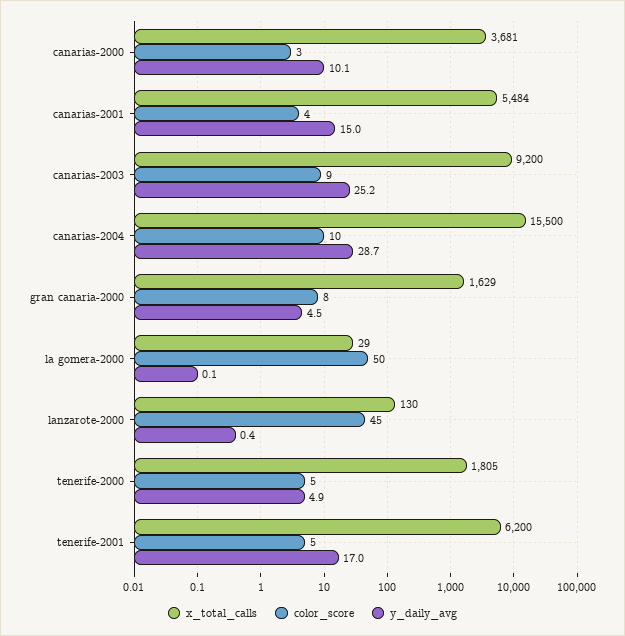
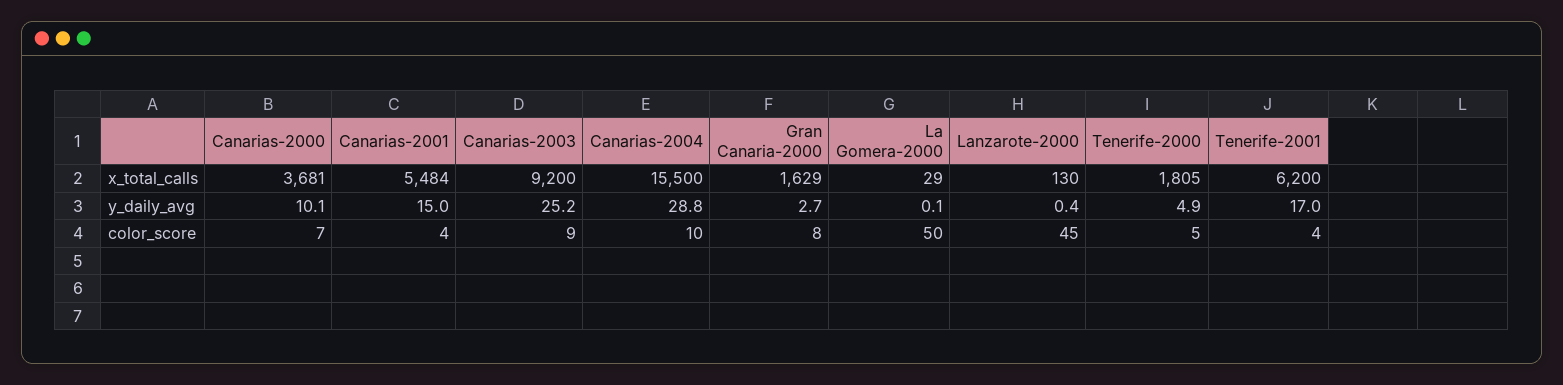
color_score, canarias-2000: 3 -> 7
y_daily_avg, canarias-2004: 28.7 -> 28.8
y_daily_avg, gran canaria-2000: 4.5 -> 2.7
color_score, tenerife-2001: 5 -> 4

